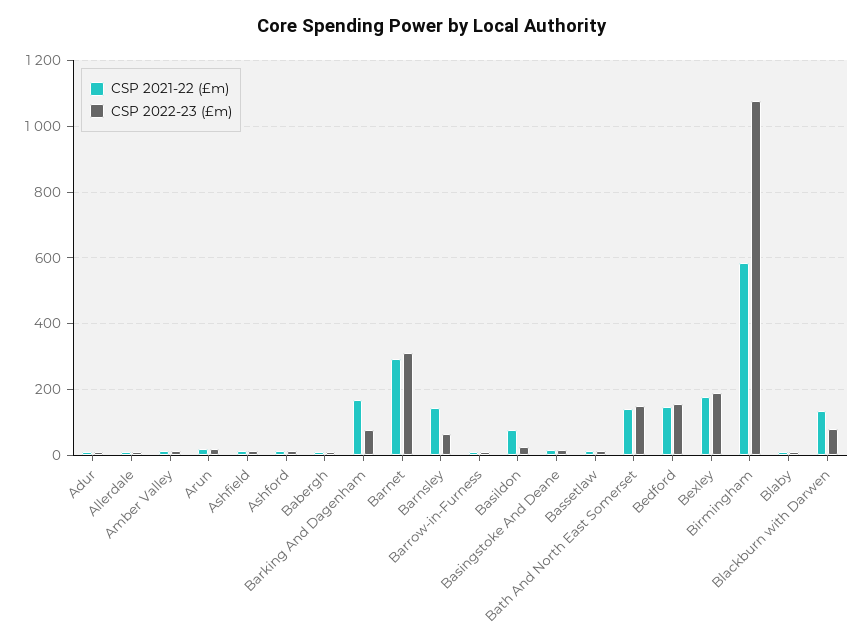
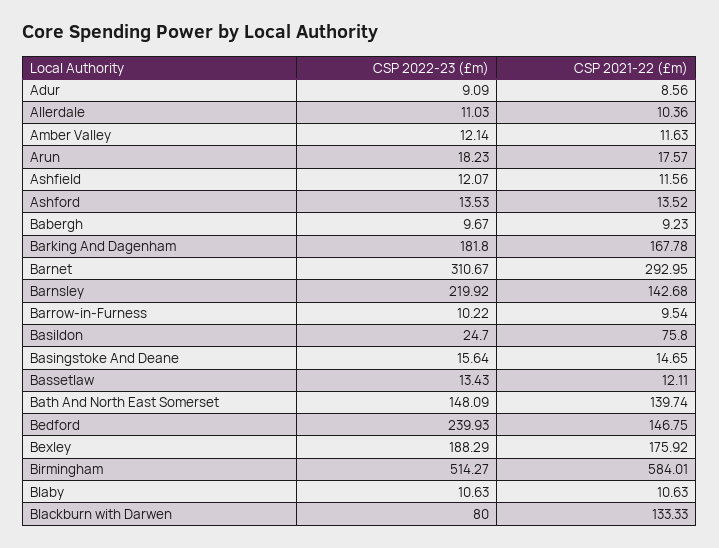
CSP 2022-23 (£m), Barking And Dagenham: 80 -> 181.8
CSP 2022-23 (£m), Barnsley: 60 -> 219.92
CSP 2022-23 (£m), Bedford: 160 -> 239.93
CSP 2022-23 (£m), Birmingham: 1080 -> 514.27

